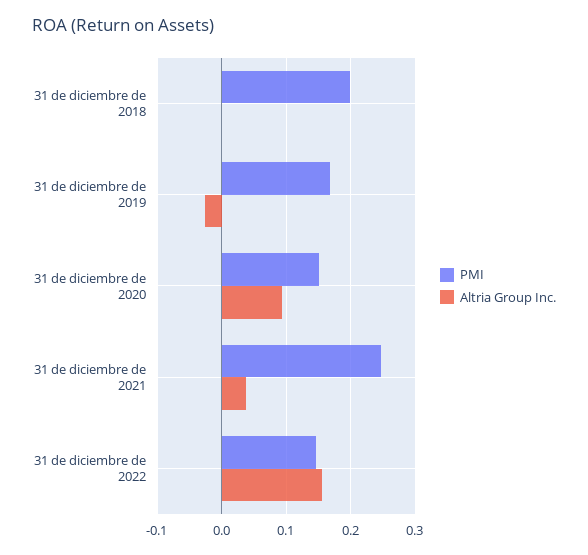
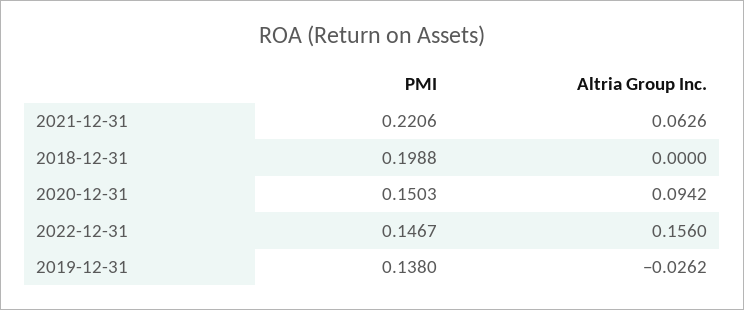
PMI, 31 de diciembre de 2019: 0.17 -> 0.138
PMI, 31 de diciembre de 2021: 0.25 -> 0.2206
Altria Group Inc., 31 de diciembre de 2021: 0.04 -> 0.0626

